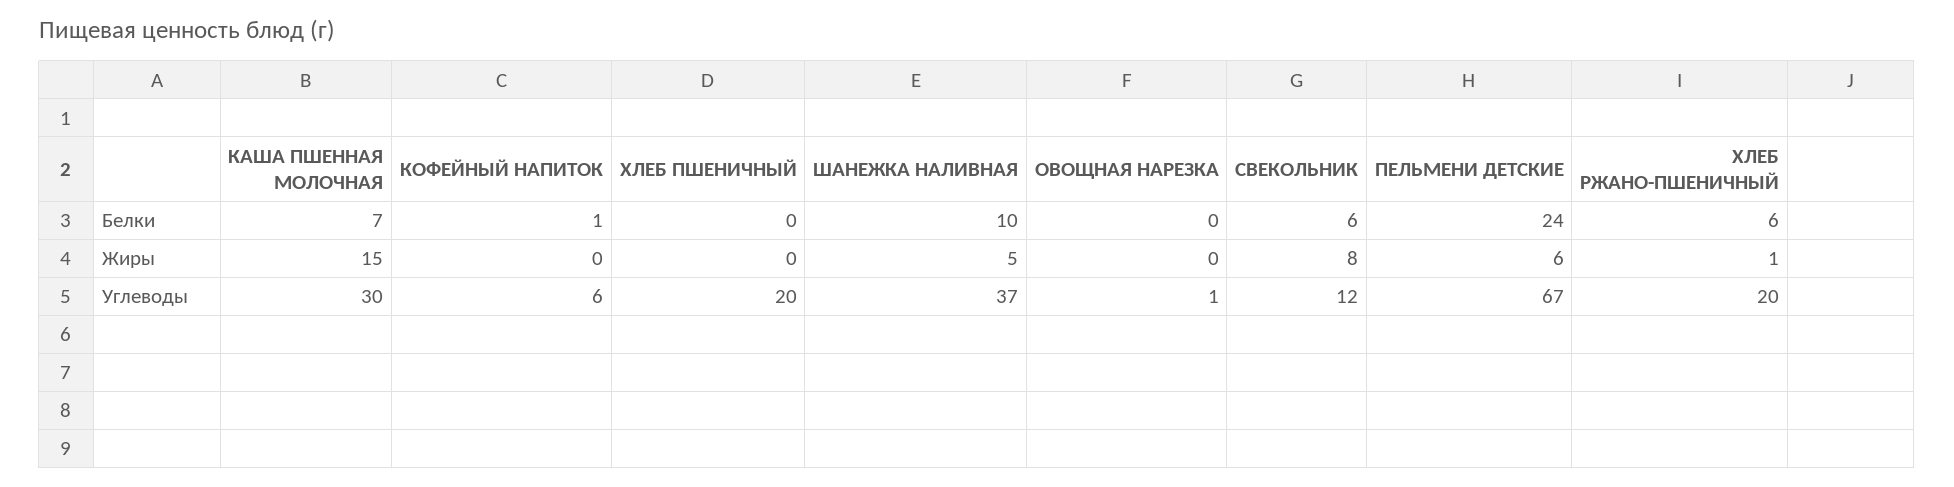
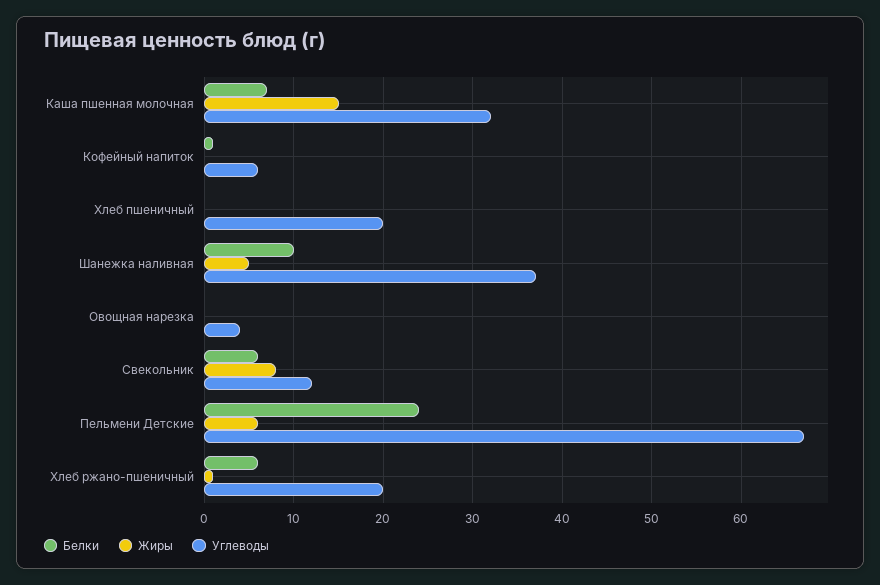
Углеводы, КАША ПШЕННАЯ МОЛОЧНАЯ: 30 -> 32
Углеводы, ОВОЩНАЯ НАРЕЗКА: 1 -> 4

